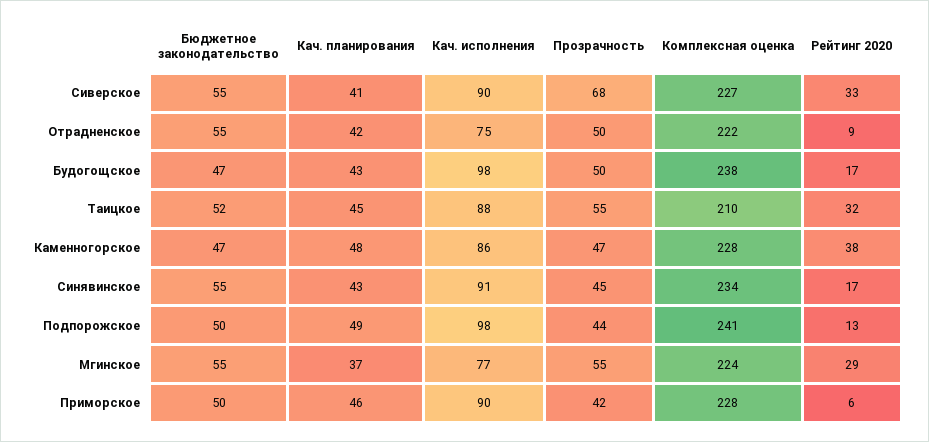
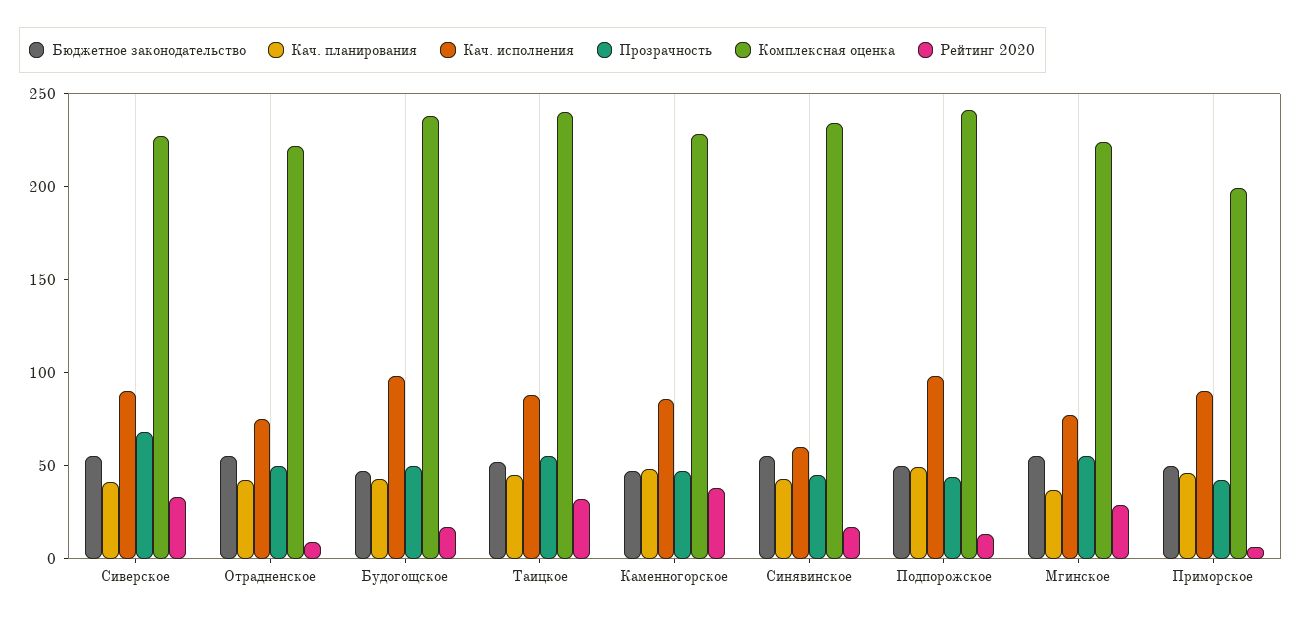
Комплексная оценка, Таицкое: 210 -> 240
Кач. исполнения, Синявинское: 91 -> 60
Комплексная оценка, Приморское: 228 -> 200

